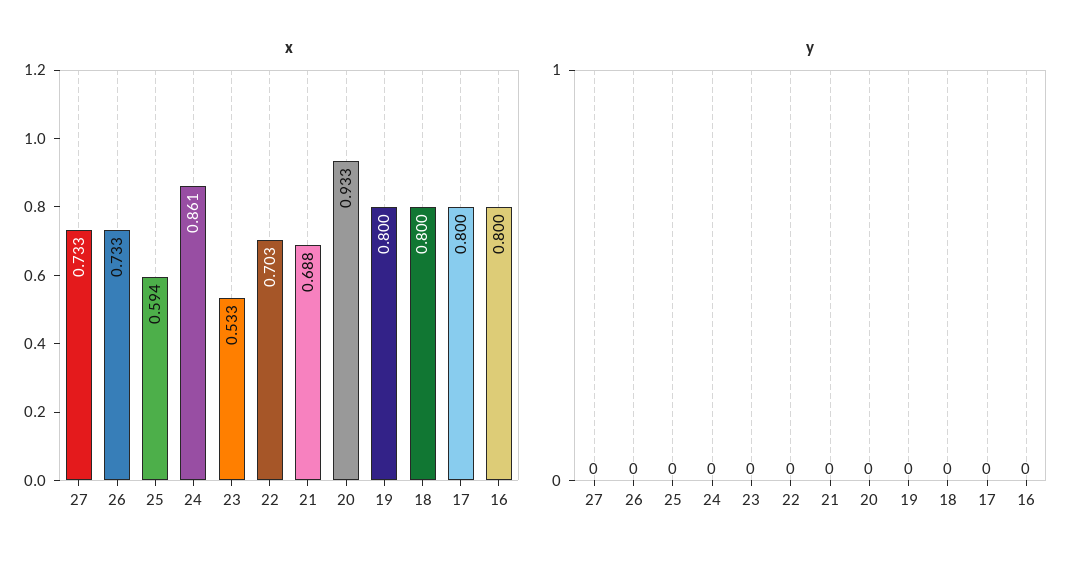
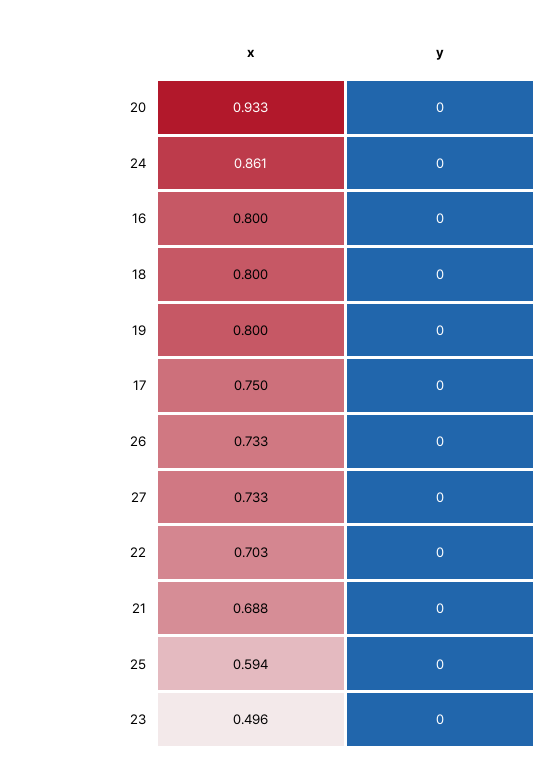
x, 23: 0.533 -> 0.496
x, 17: 0.8 -> 0.75

